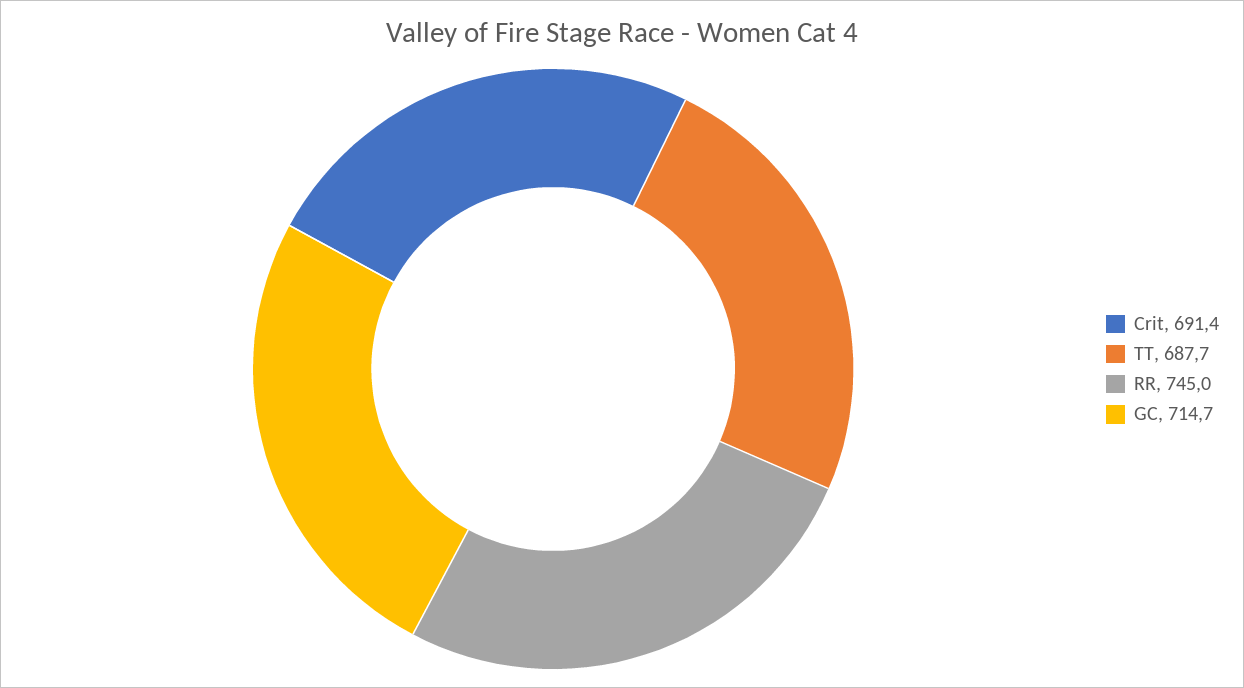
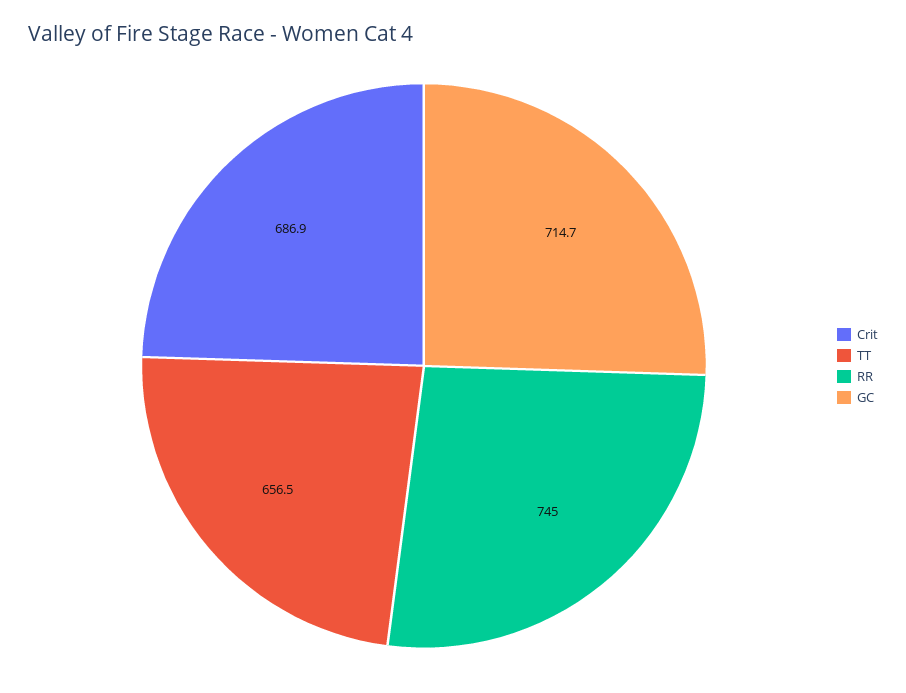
Crit: 691.4 -> 686.9
TT: 687.7 -> 656.5

